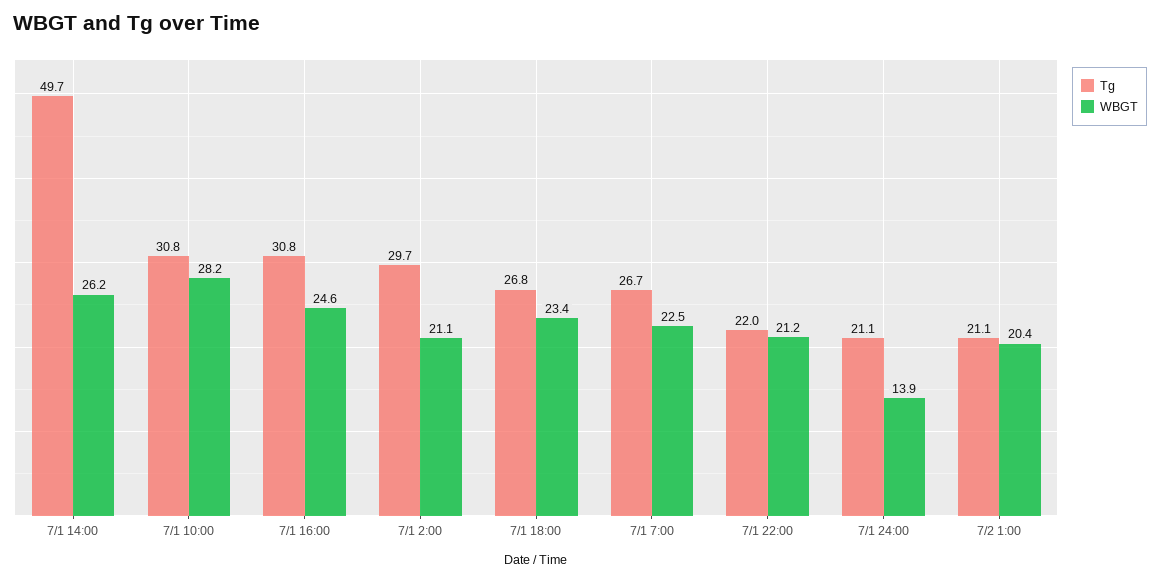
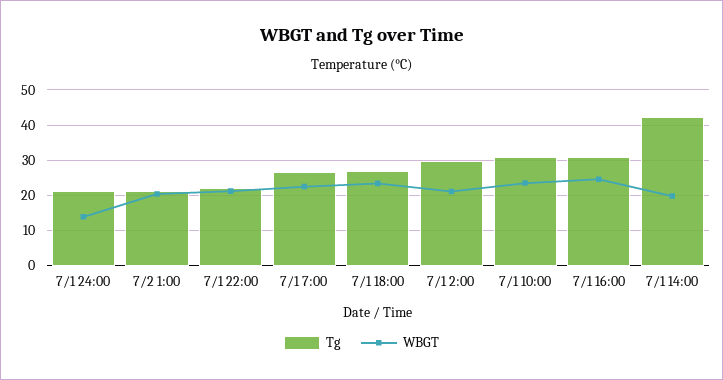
Tg, 7/1 14:00: 49.7 -> 42
WBGT, 7/1 14:00: 26.2 -> 20
WBGT, 7/1 10:00: 28.2 -> 24

